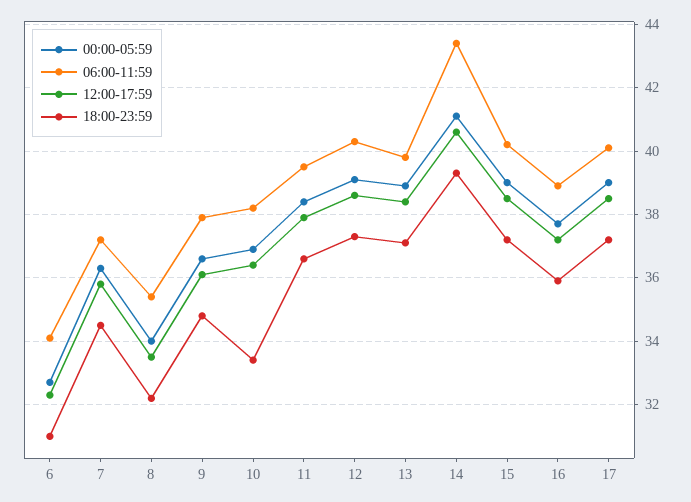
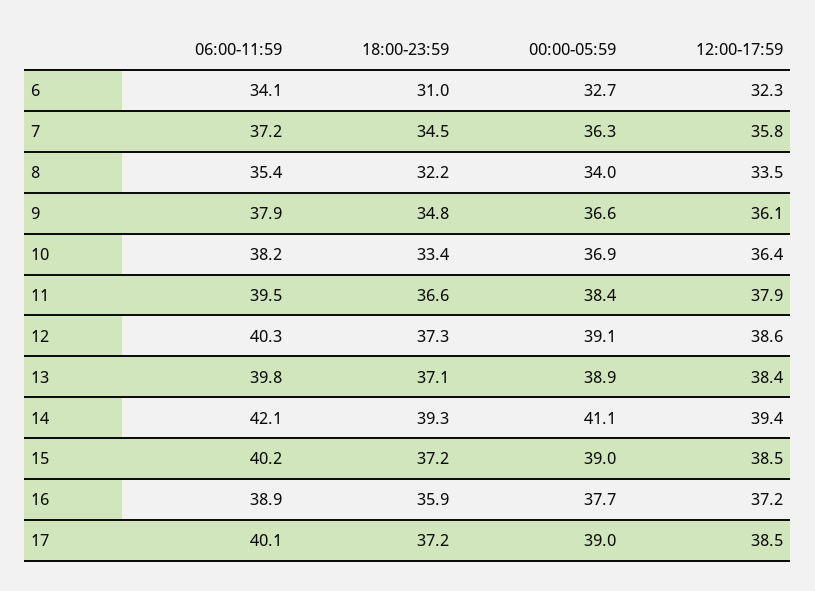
06:00-11:59, 14: 43.5 -> 42.1
12:00-17:59, 14: 40.5 -> 39.4

